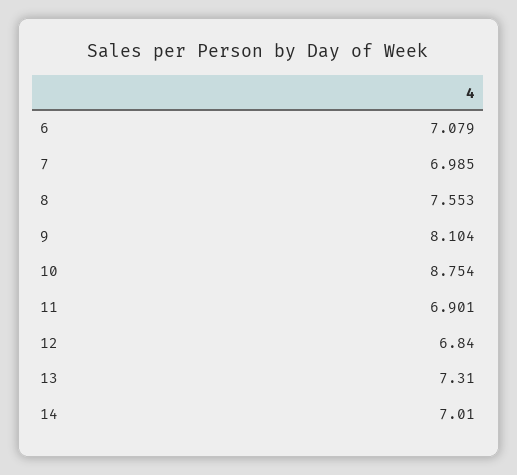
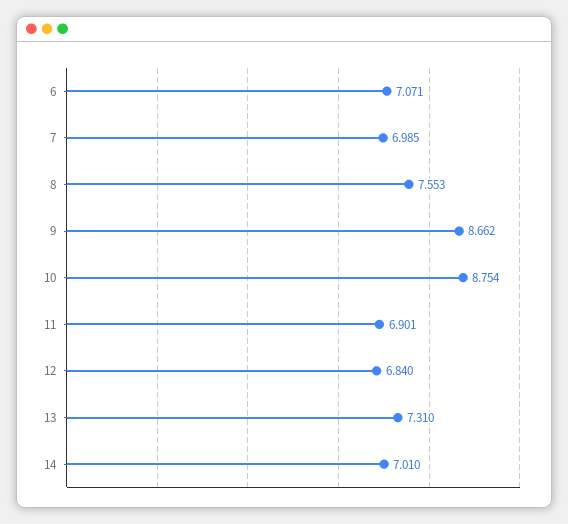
6: 7.079 -> 7.071
9: 8.104 -> 8.662

